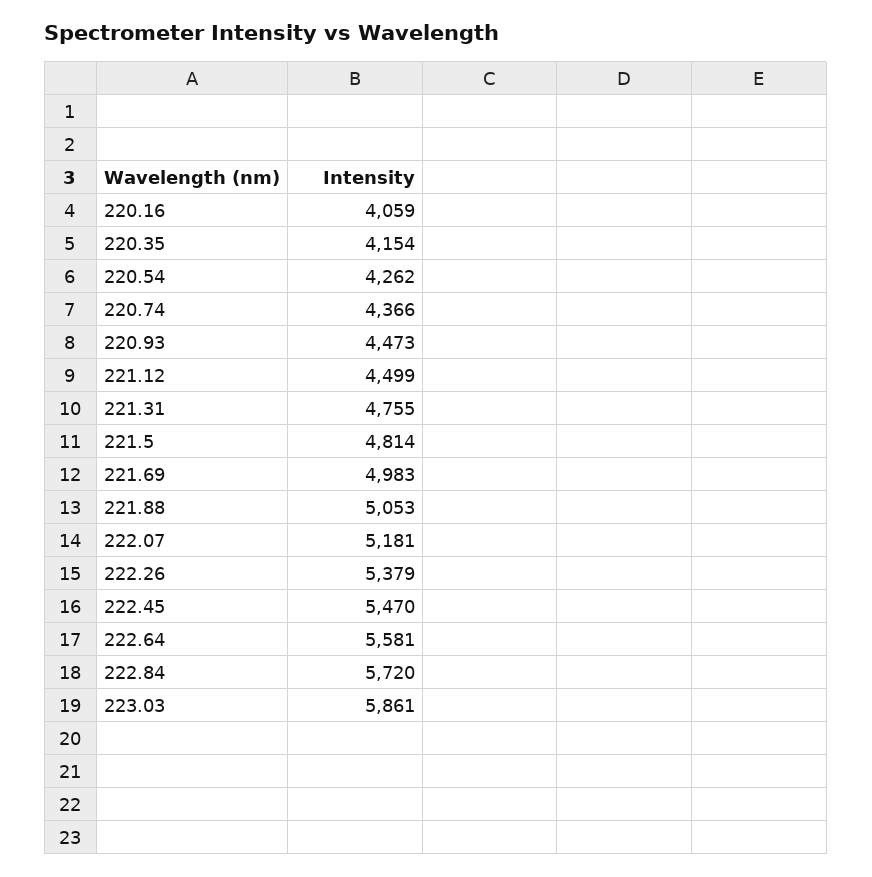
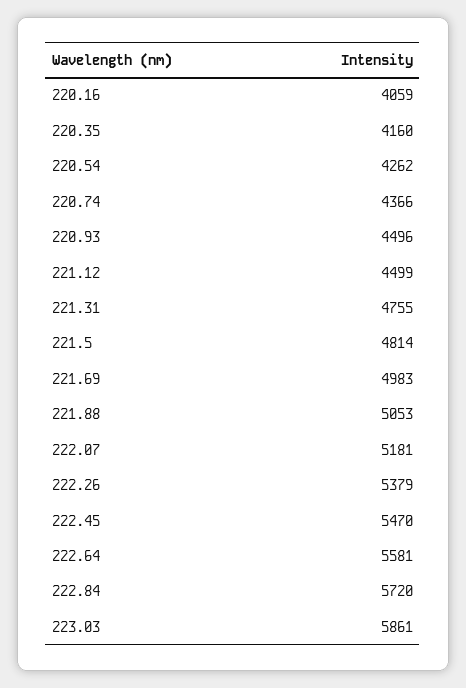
220.35: 4154 -> 4160
220.93: 4473 -> 4496

